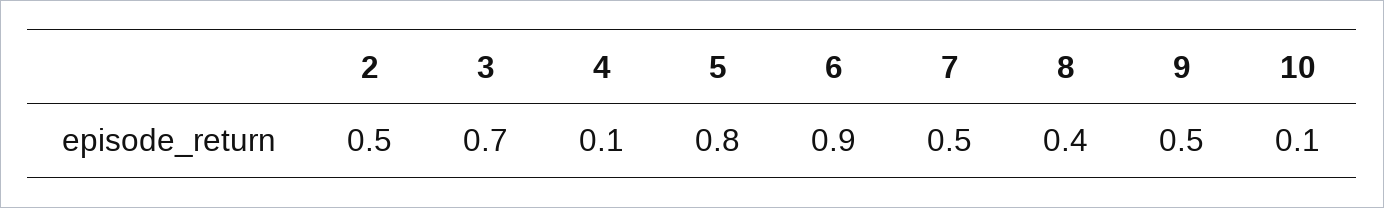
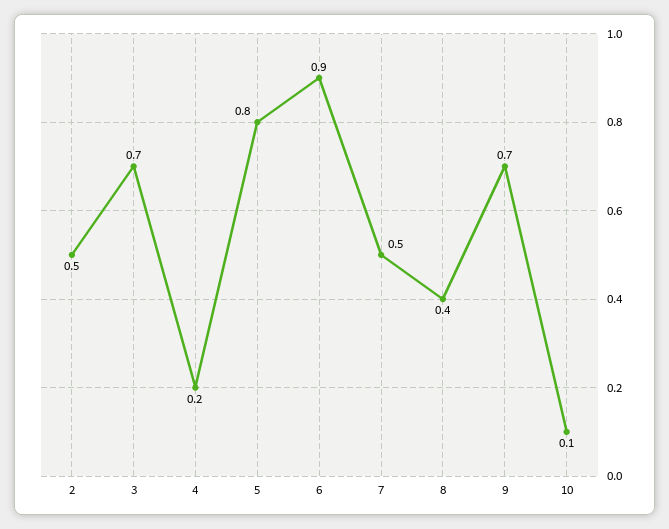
4: 0.1 -> 0.2
9: 0.5 -> 0.7

